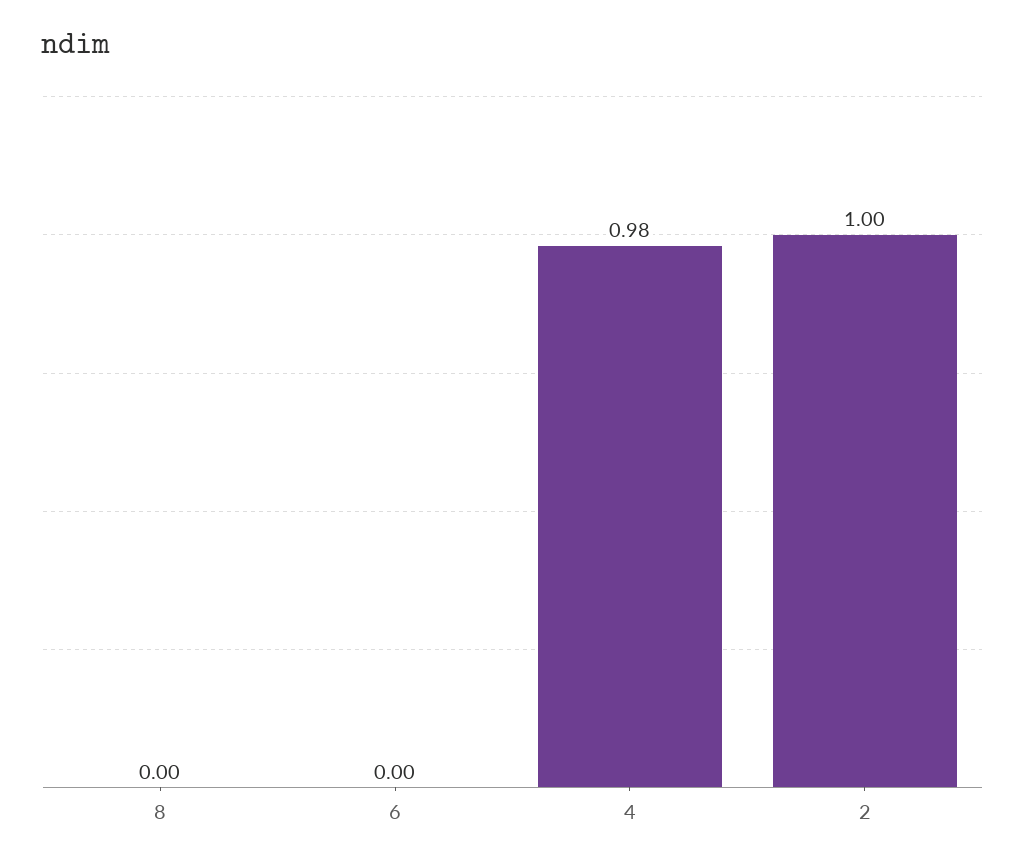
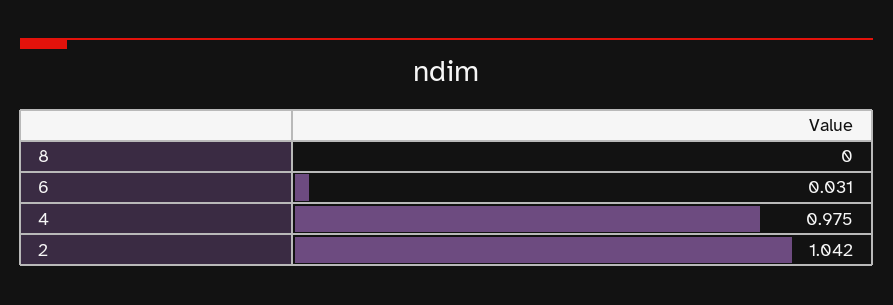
6: 0 -> 0.031
2: 1 -> 1.042

